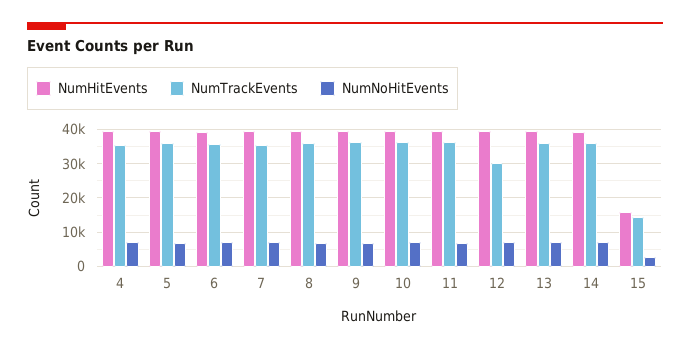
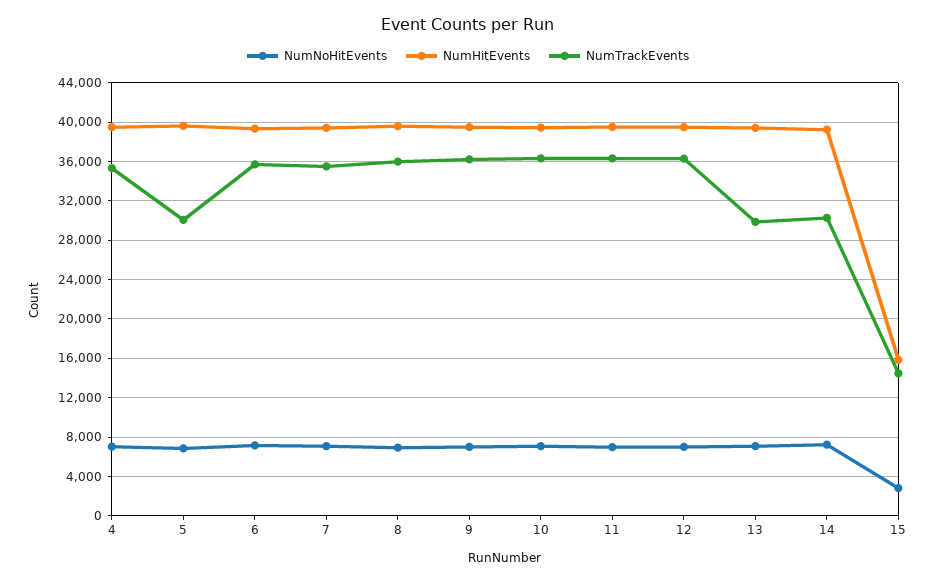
NumTrackEvents, 5: 36000 -> 30000
NumTrackEvents, 12: 30000 -> 36000
NumTrackEvents, 13: 36000 -> 30000
NumTrackEvents, 14: 36000 -> 30000

